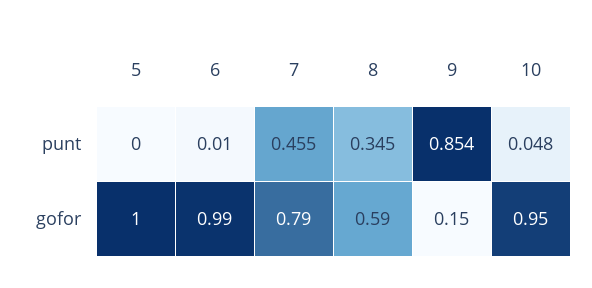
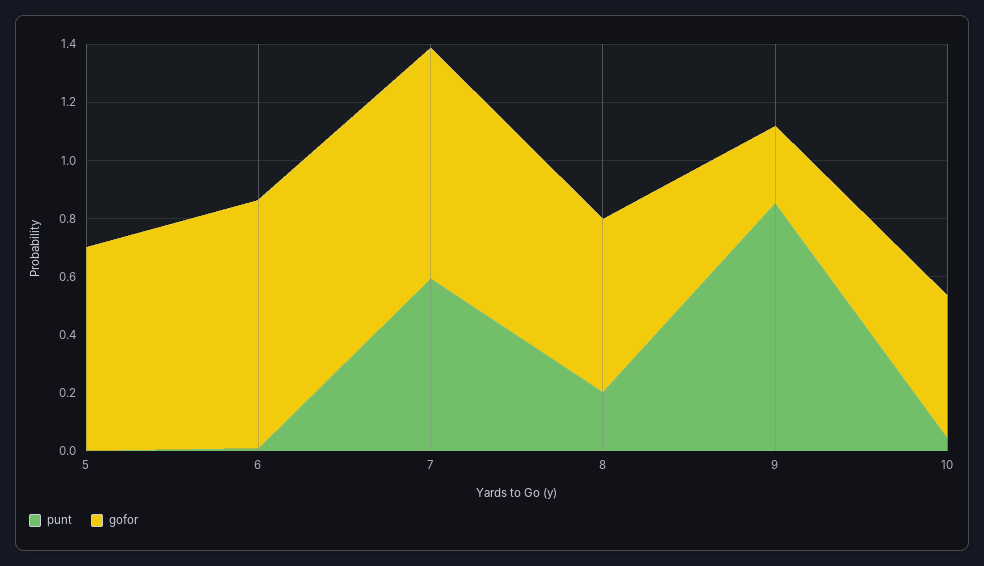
punt, 7: 0.455 -> 0.6
punt, 8: 0.345 -> 0.2
gofor, 5: 1 -> 0.7
gofor, 6: 0.99 -> 0.85
gofor, 9: 0.15 -> 0.25
gofor, 10: 0.95 -> 0.5

